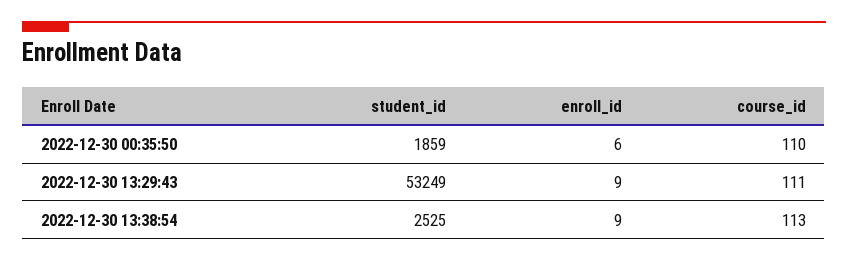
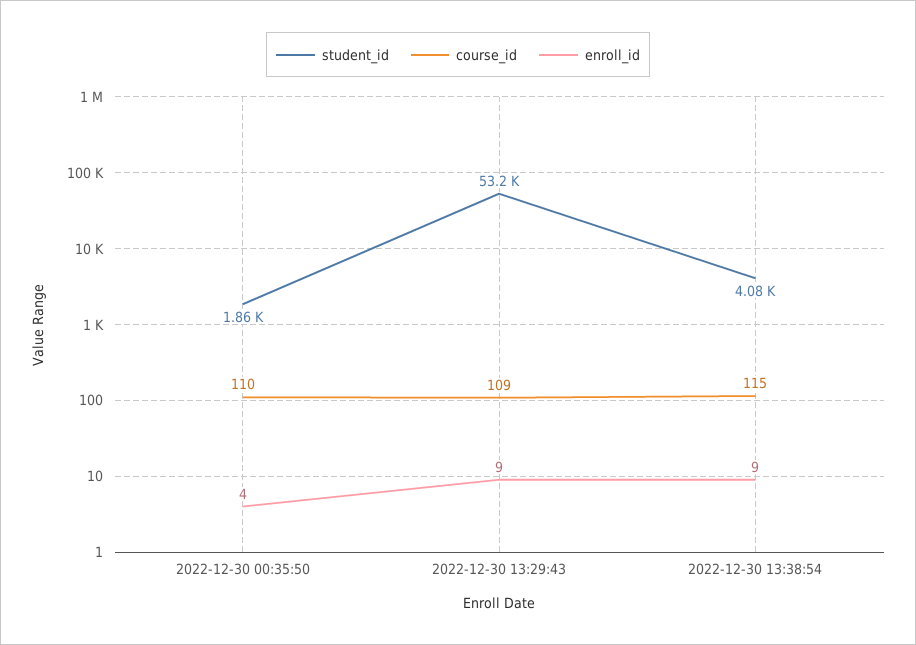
enroll_id, 2022-12-30 00:35:50: 6 -> 4
course_id, 2022-12-30 13:29:43: 111 -> 109
student_id, 2022-12-30 13:38:54: 2525 -> 4080
course_id, 2022-12-30 13:38:54: 113 -> 115

